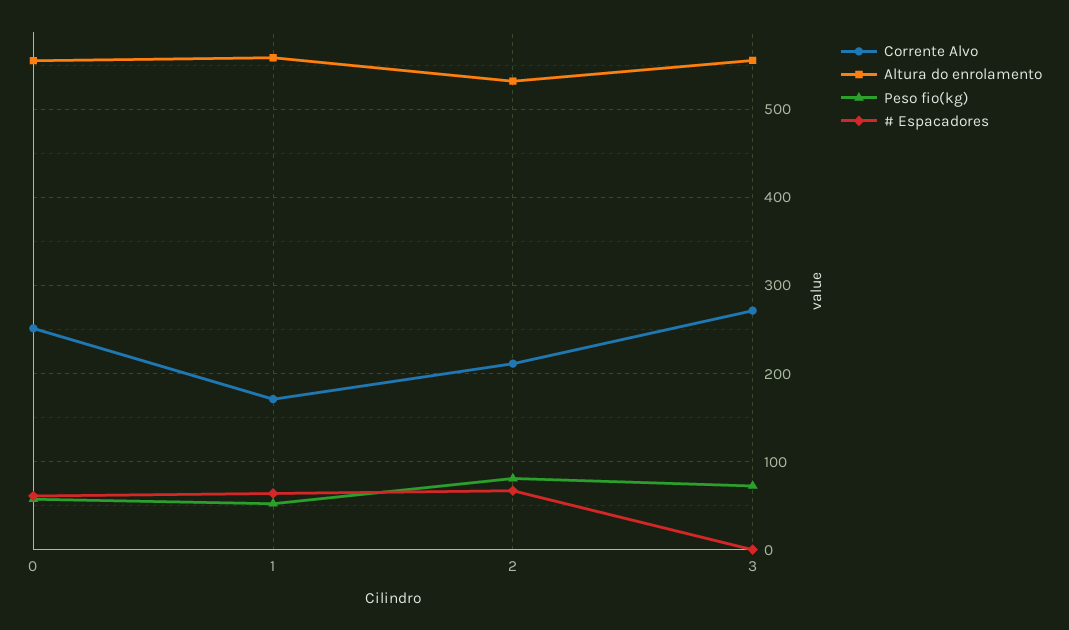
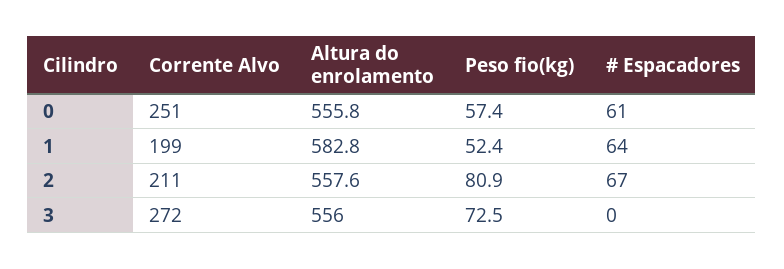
Corrente Alvo, 1: 170 -> 199
Altura do enrolamento, 1: 560 -> 582.8
Altura do enrolamento, 2: 530 -> 557.6

